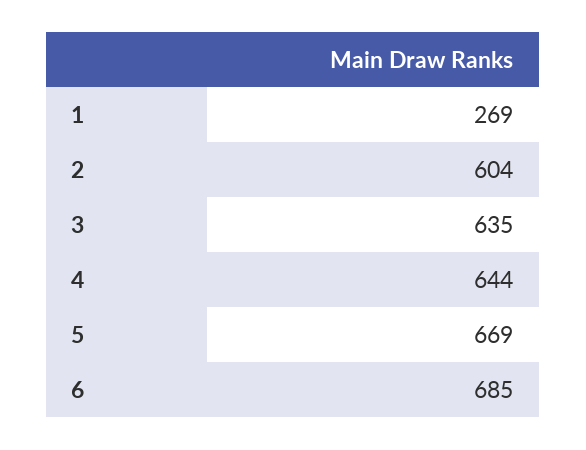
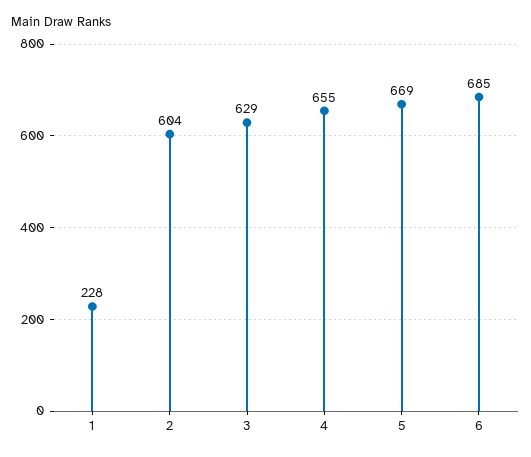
1: 269 -> 228
3: 635 -> 629
4: 644 -> 655

